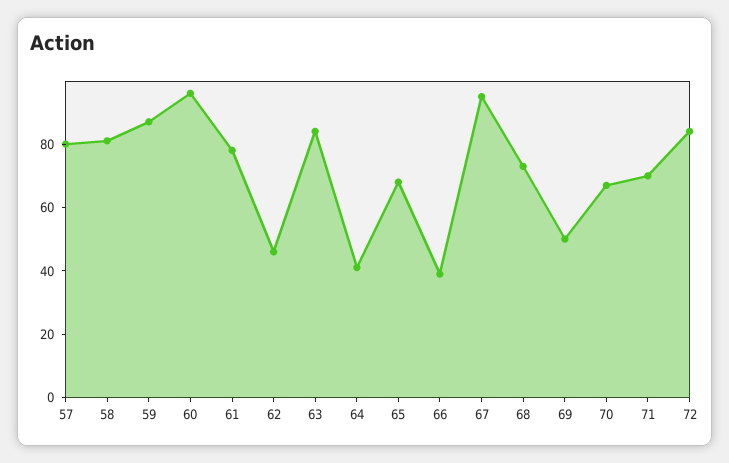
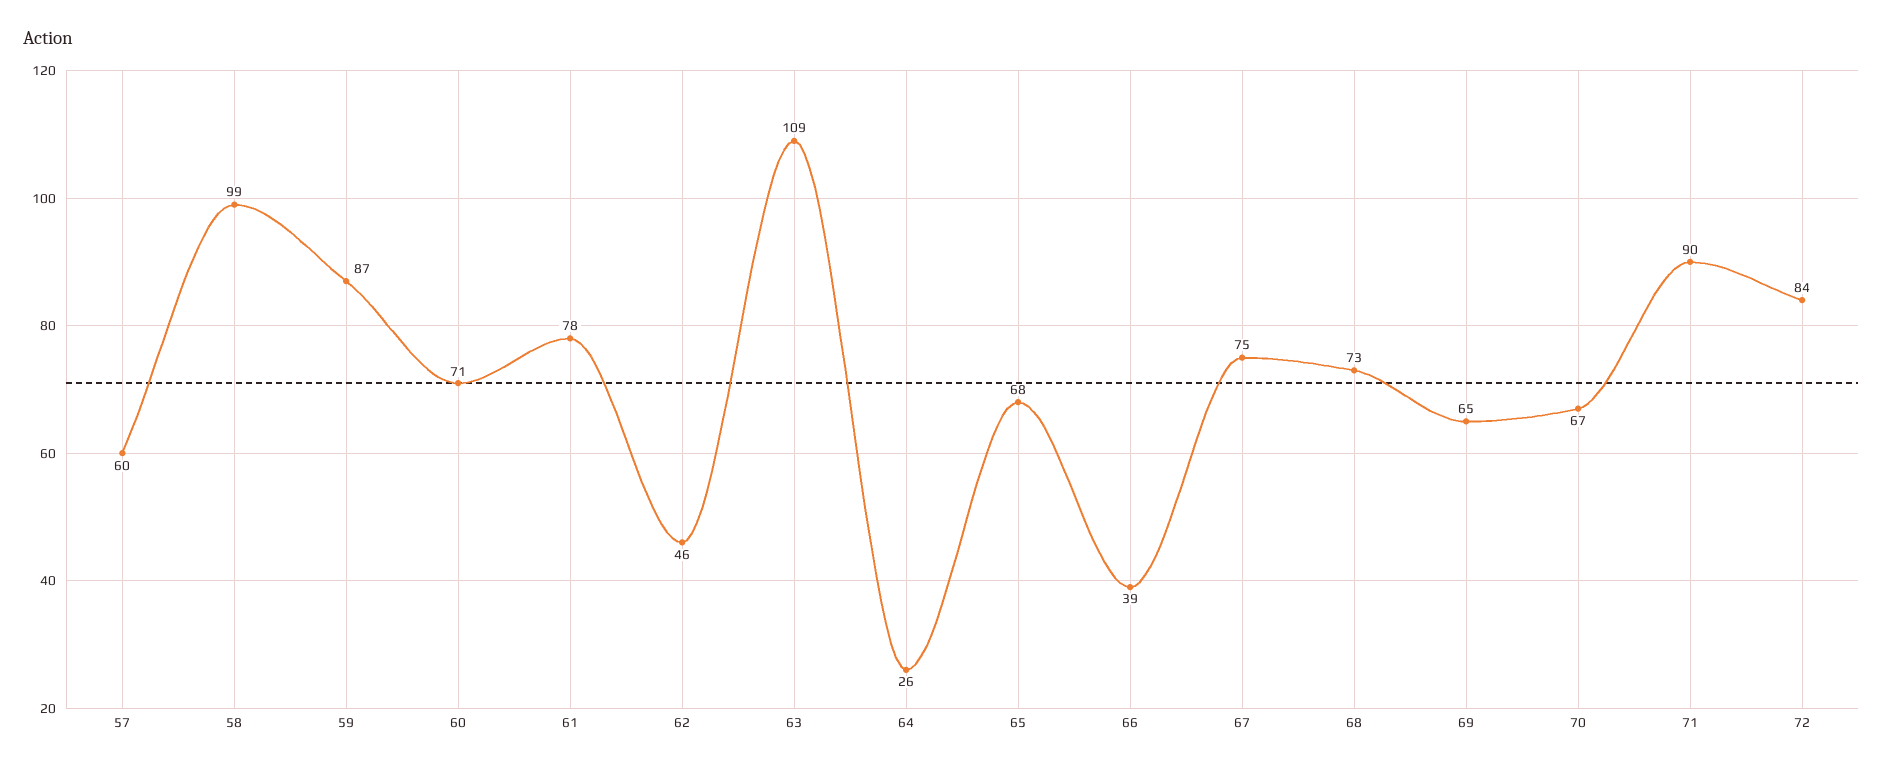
57: 80 -> 60
58: 80 -> 99
60: 95 -> 71
63: 85 -> 109
64: 40 -> 26
67: 95 -> 75
69: 50 -> 65
71: 70 -> 90

